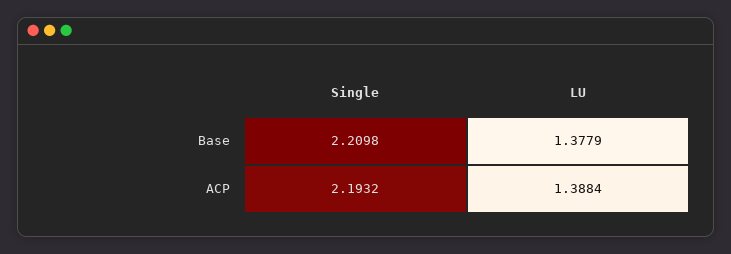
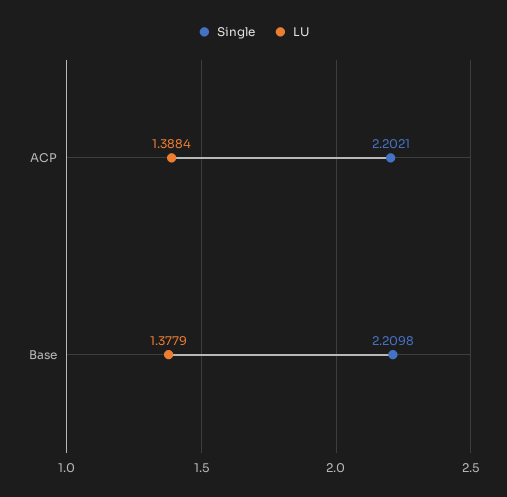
Single, ACP: 2.1932 -> 2.2021

